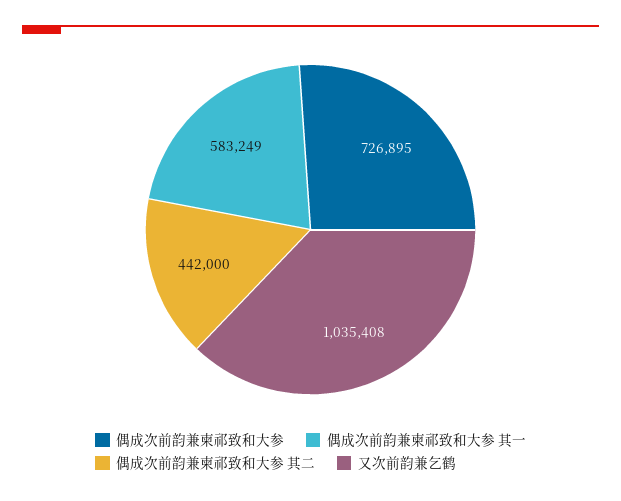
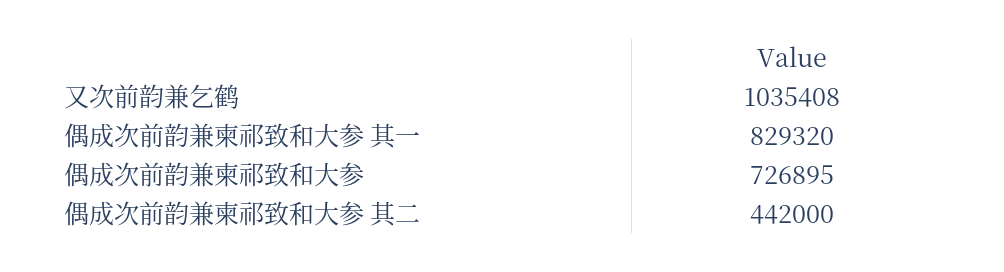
偶成次前韵兼柬祁致和大参 其一: 583249 -> 829320

